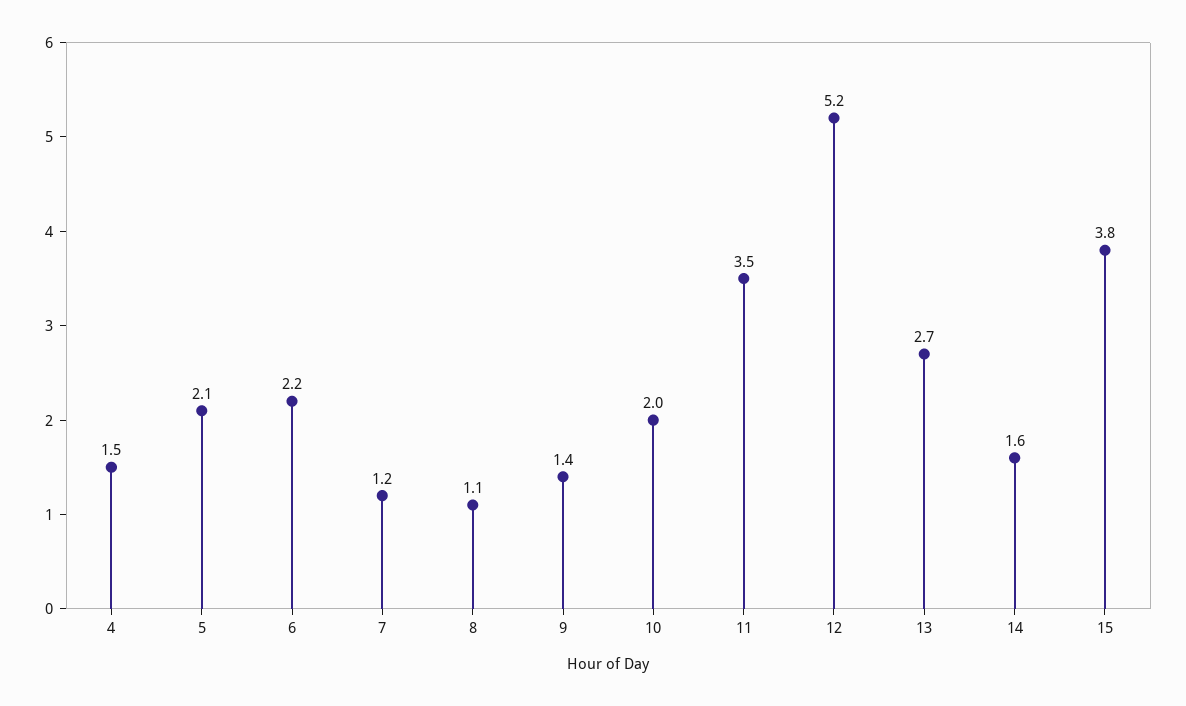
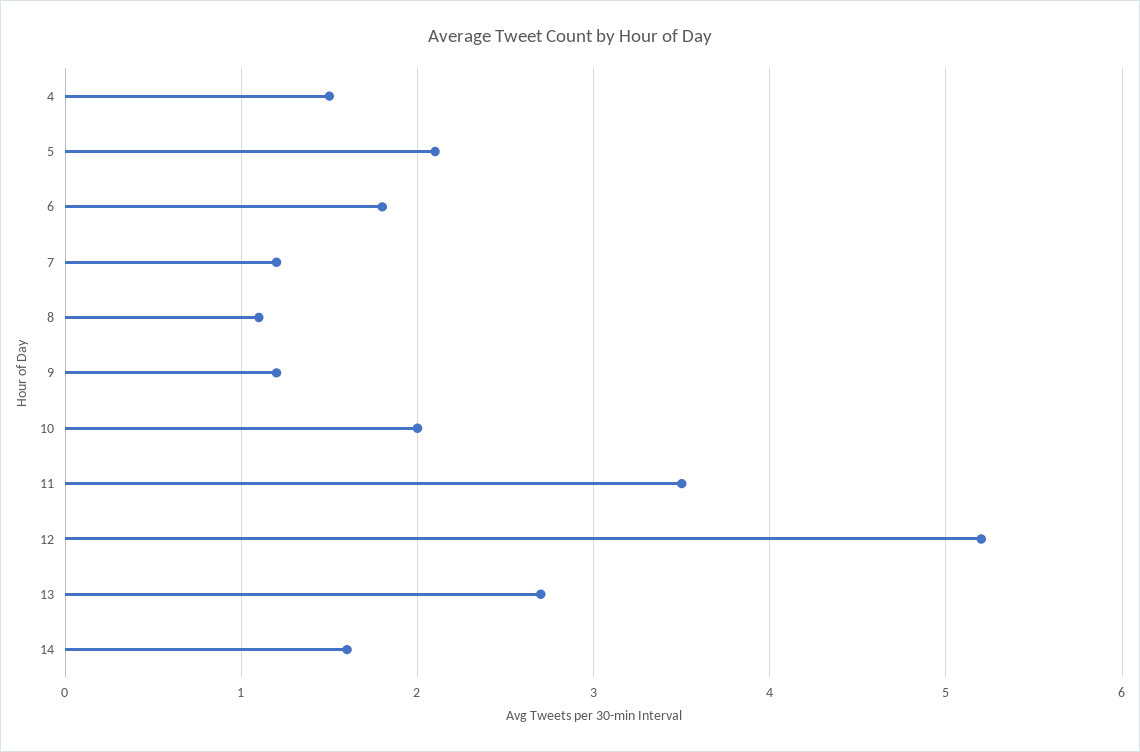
6: 2.2 -> 1.8
9: 1.4 -> 1.2
15: 3.8 -> none

